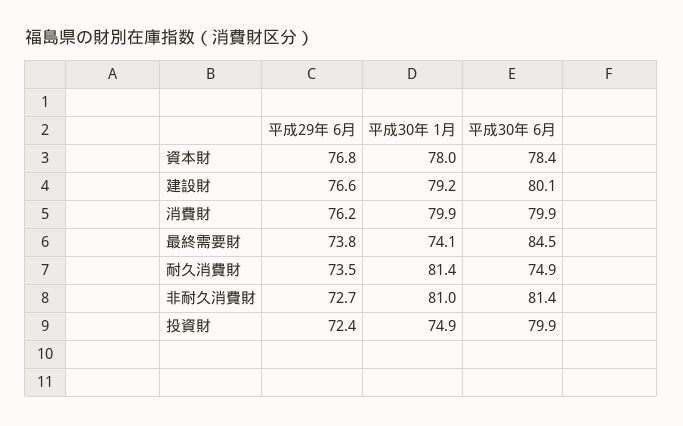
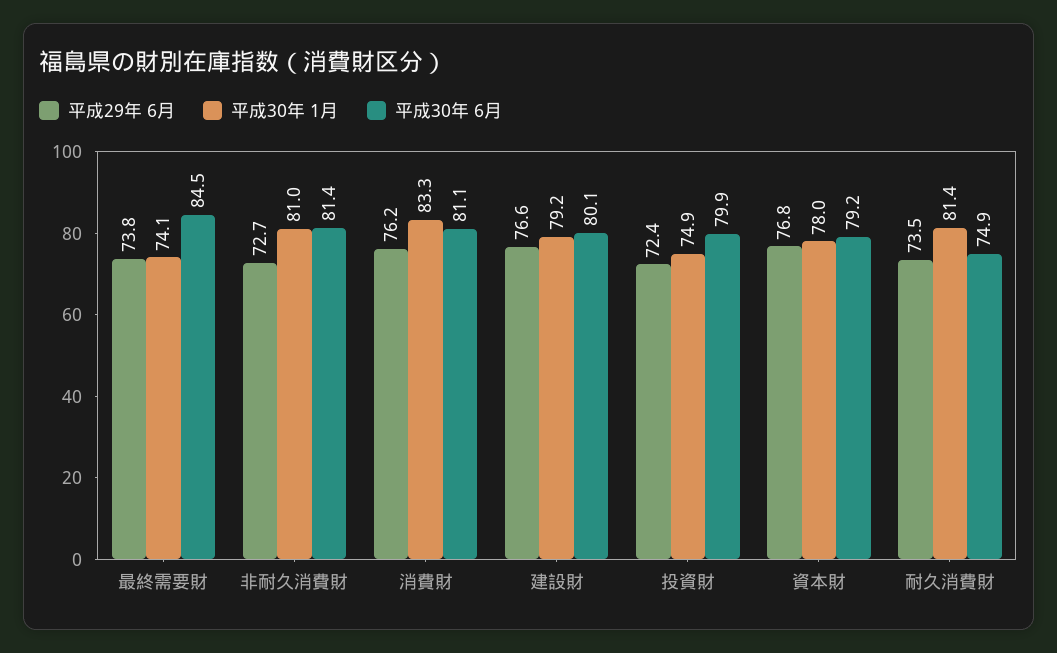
平成30年 6月, 資本財: 78.4 -> 79.2
平成30年 1月, 消費財: 79.9 -> 83.3
平成30年 6月, 消費財: 79.9 -> 81.1

